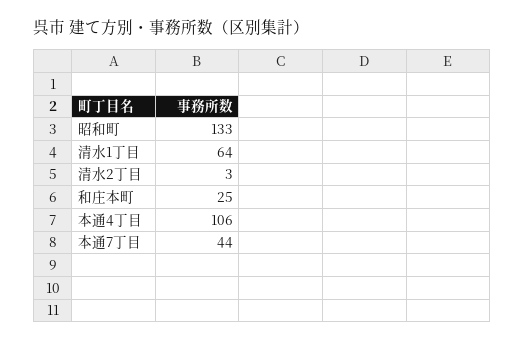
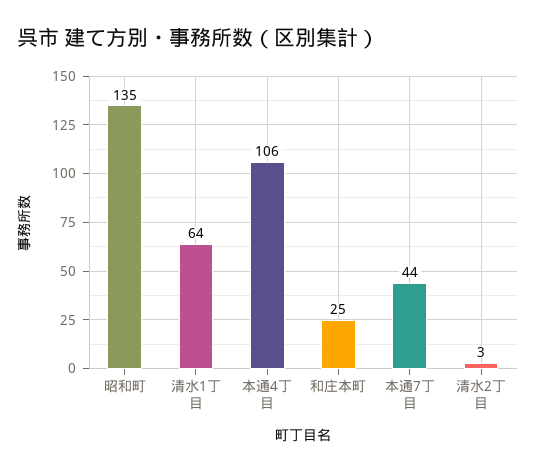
昭和町: 133 -> 135

